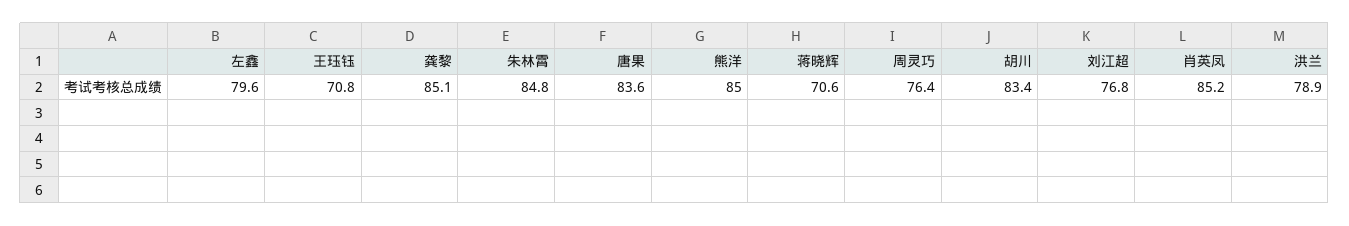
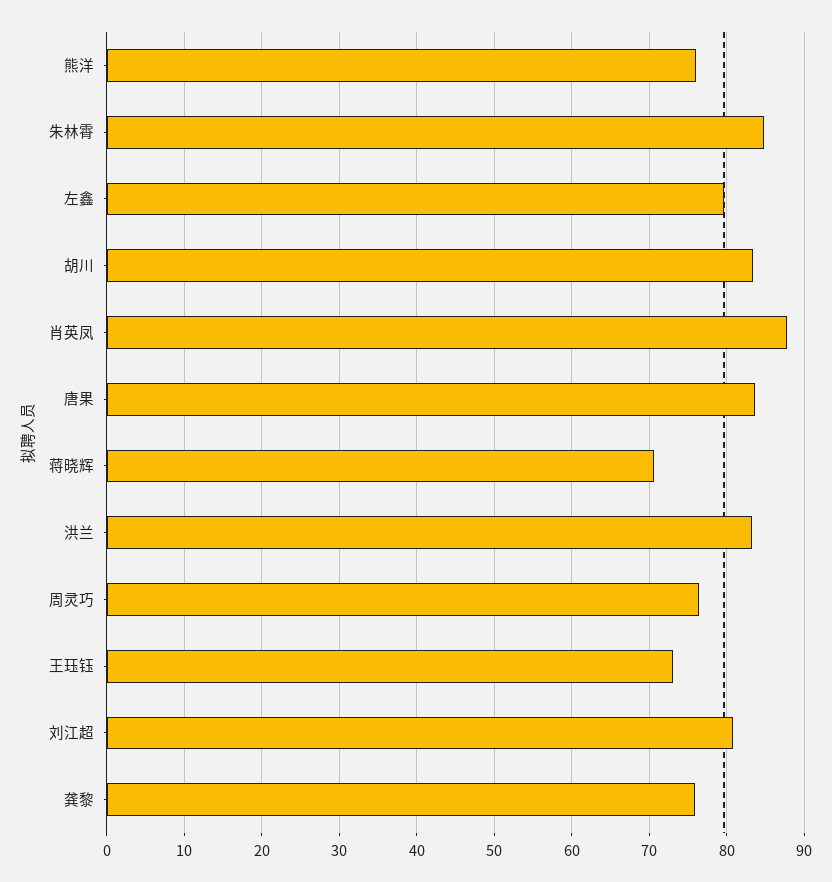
王珏钰: 70.8 -> 73
龚黎: 85.1 -> 76
熊洋: 85 -> 76
刘江超: 76.8 -> 81
肖英凤: 85.2 -> 88
洪兰: 78.9 -> 83

